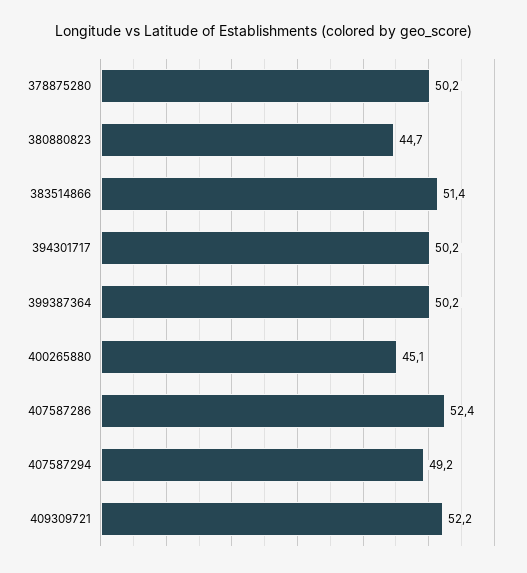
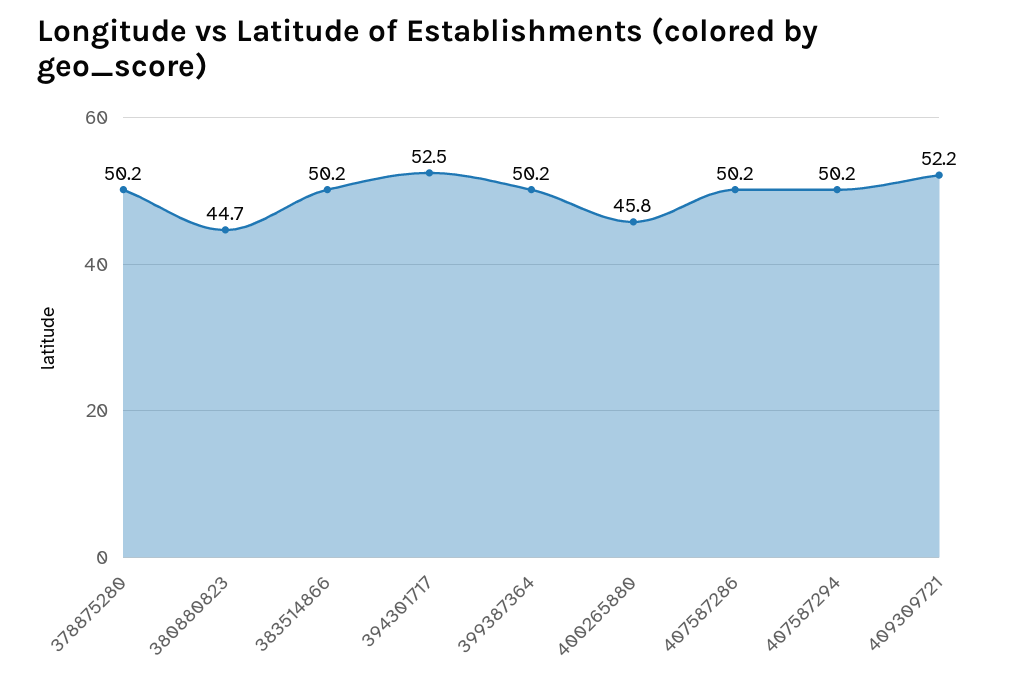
383514866: 51.4 -> 50.2
394301717: 50.2 -> 52.5
400265880: 45.1 -> 45.8
407587286: 52.4 -> 50.2
407587294: 49.2 -> 50.2

